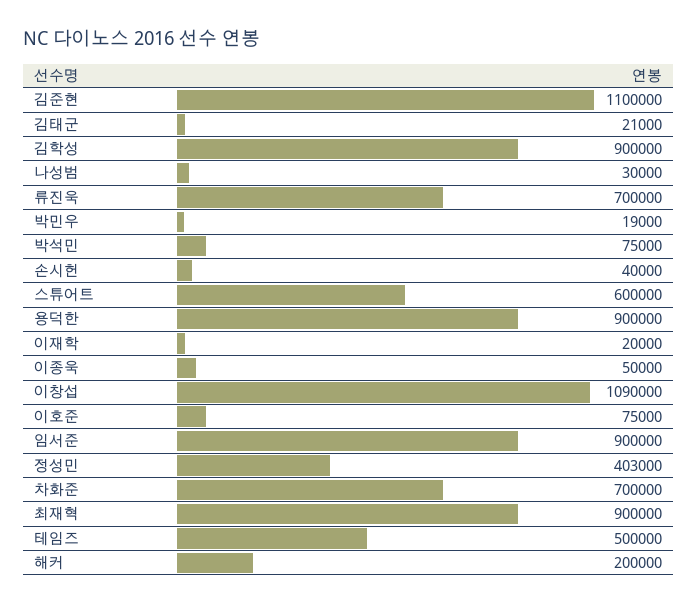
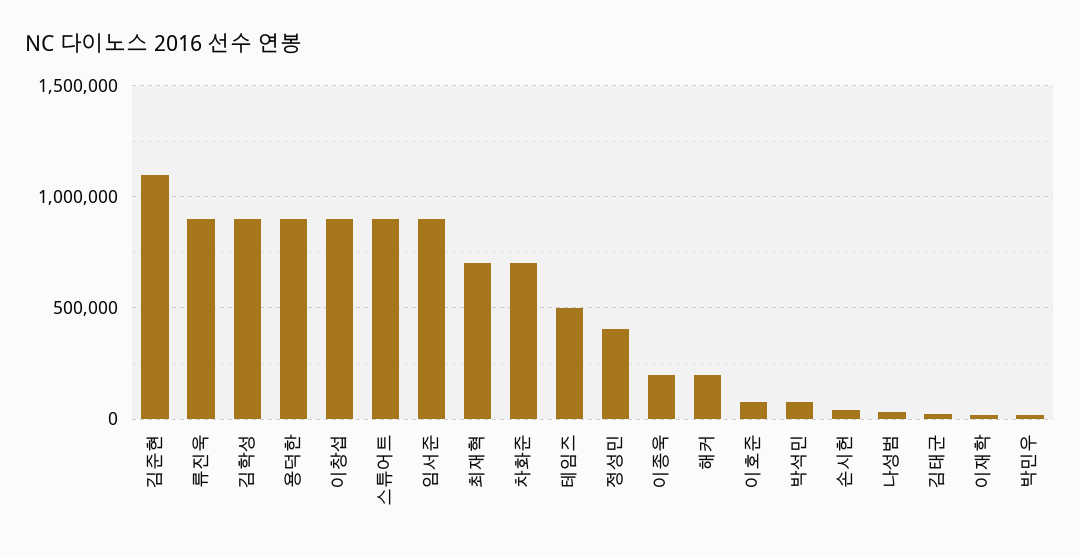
류진욱: 700000 -> 900000
스튜어트: 600000 -> 900000
이종욱: 50000 -> 200000
이창섭: 1090000 -> 900000
최재혁: 900000 -> 700000

